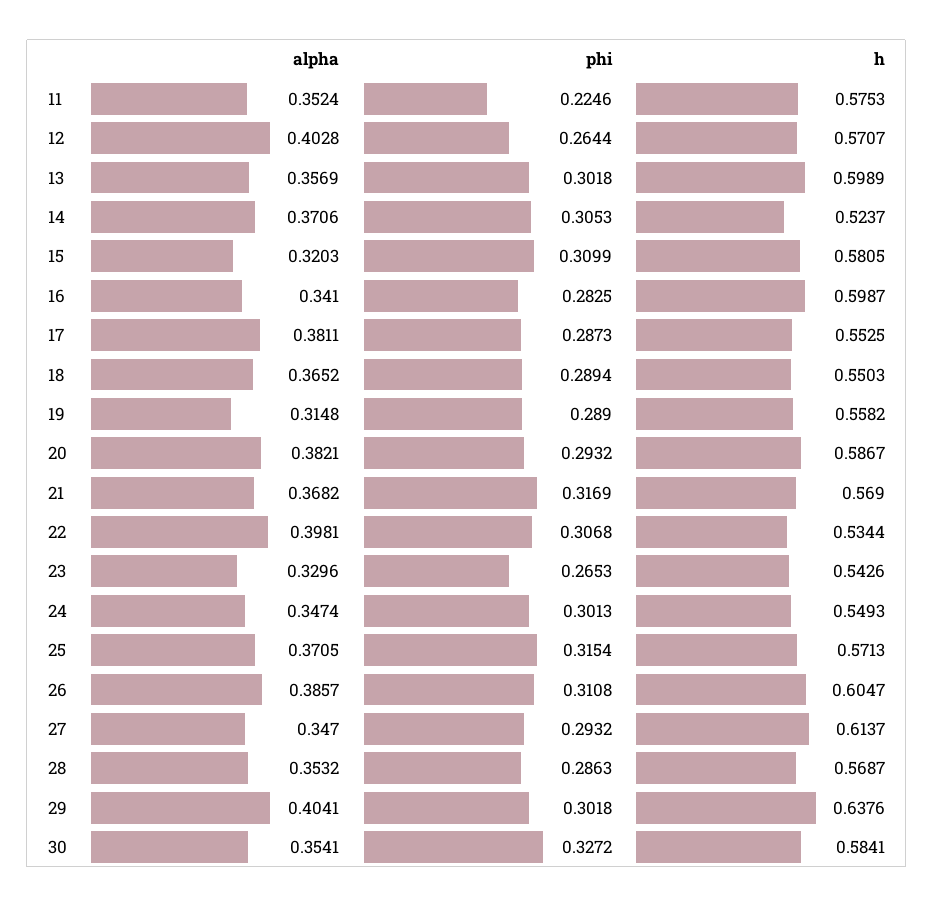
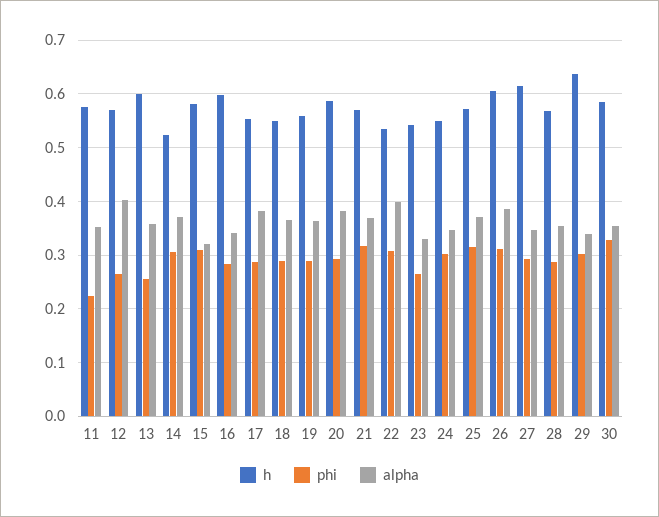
phi, 13: 0.3018 -> 0.26
alpha, 19: 0.3148 -> 0.36
alpha, 29: 0.4041 -> 0.34

